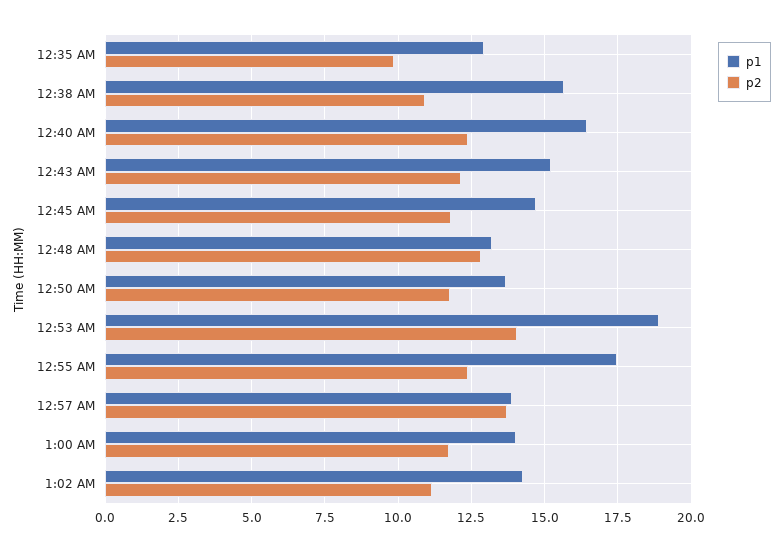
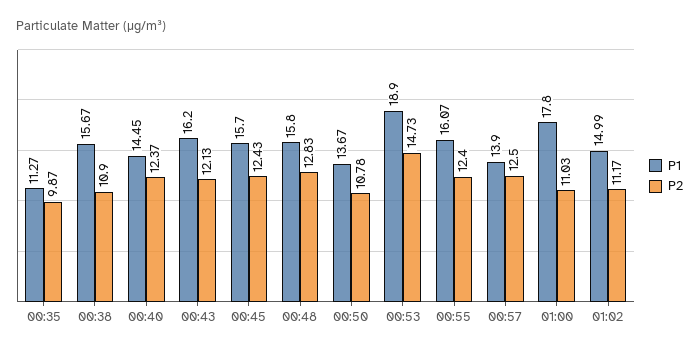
p1, 12:35 AM: 13 -> 11.27
p1, 12:40 AM: 16.5 -> 14.45
p1, 12:43 AM: 15.25 -> 16.2
p1, 12:45 AM: 14.75 -> 15.7
p2, 12:45 AM: 11.75 -> 12.43
p1, 12:48 AM: 13.25 -> 15.8
p2, 12:50 AM: 11.75 -> 10.78
p2, 12:53 AM: 14 -> 14.73
p1, 12:55 AM: 17.5 -> 16.07
p2, 12:57 AM: 13.75 -> 12.5
p1, 1:00 AM: 14 -> 17.8
p2, 1:00 AM: 11.75 -> 11.03
p1, 1:02 AM: 14.25 -> 14.99

